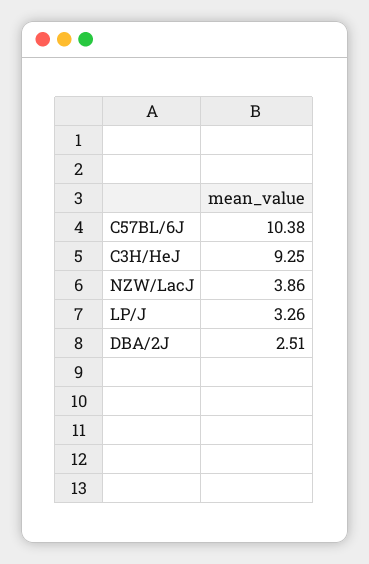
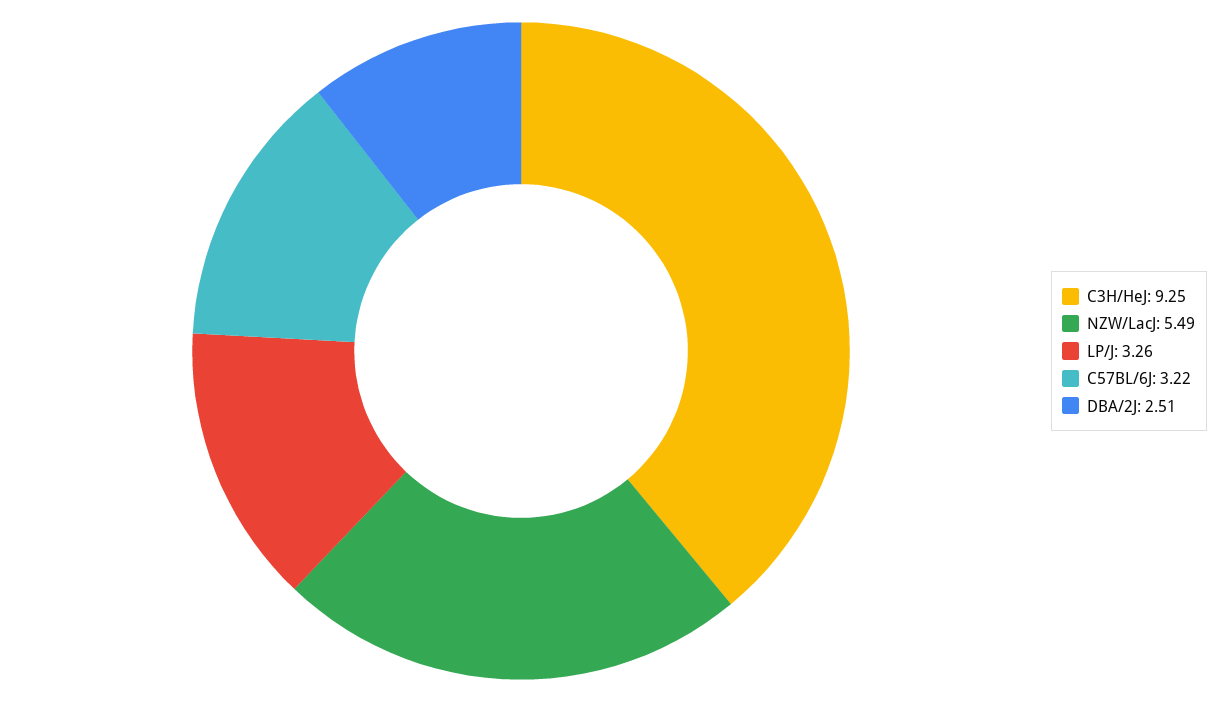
C57BL/6J: 10.38 -> 3.22
NZW/LacJ: 3.86 -> 5.49

